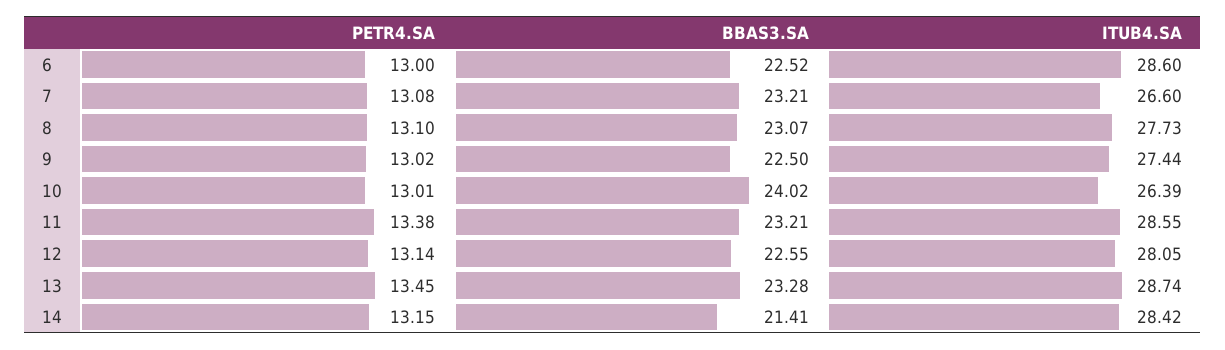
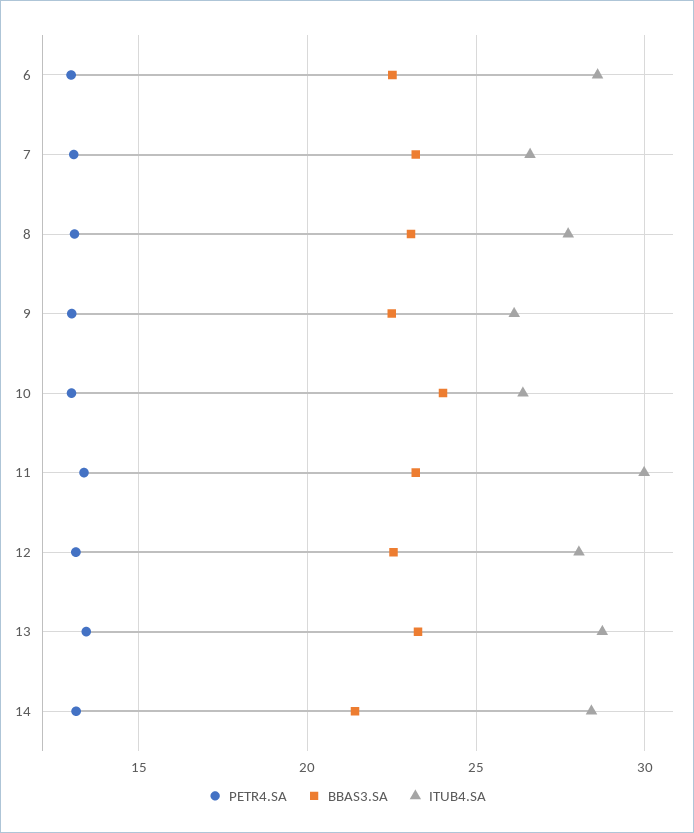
ITUB4.SA, 9: 27.44 -> 26
ITUB4.SA, 11: 28.55 -> 30

